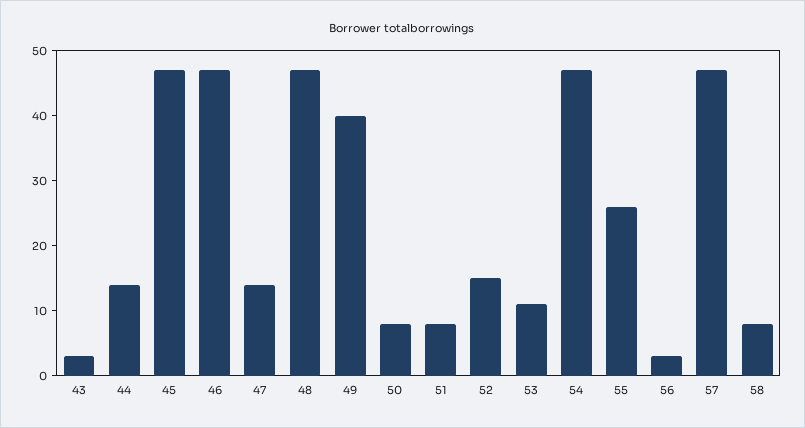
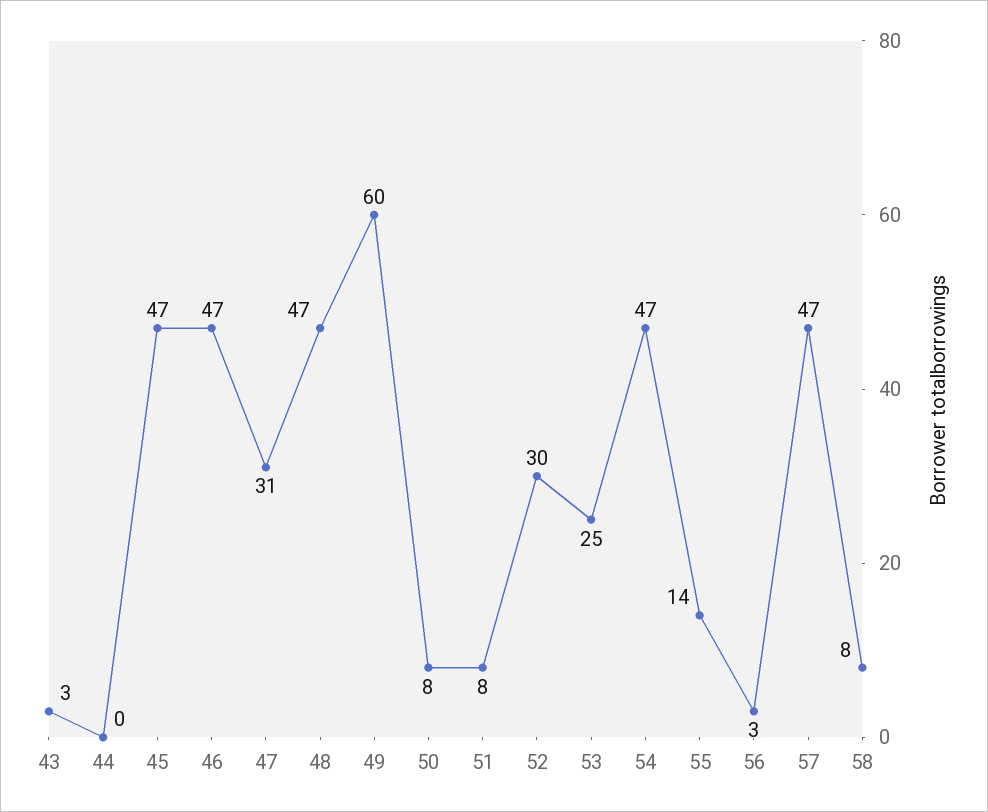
44: 15 -> 0
47: 15 -> 31
49: 40 -> 60
52: 15 -> 30
53: 10 -> 25
55: 25 -> 14

